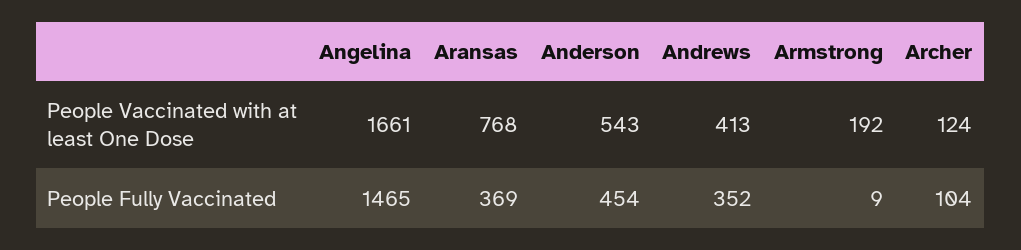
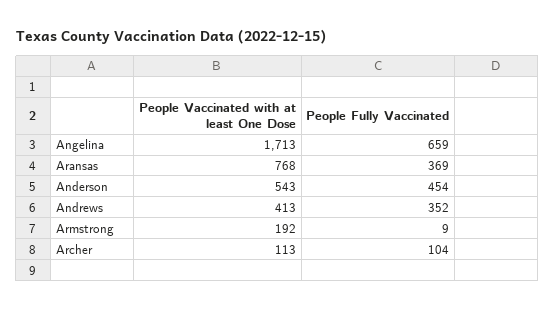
Angelina, People Vaccinated with at least One Dose: 1661 -> 1713
Archer, People Vaccinated with at least One Dose: 124 -> 113
Angelina, People Fully Vaccinated: 1465 -> 659

